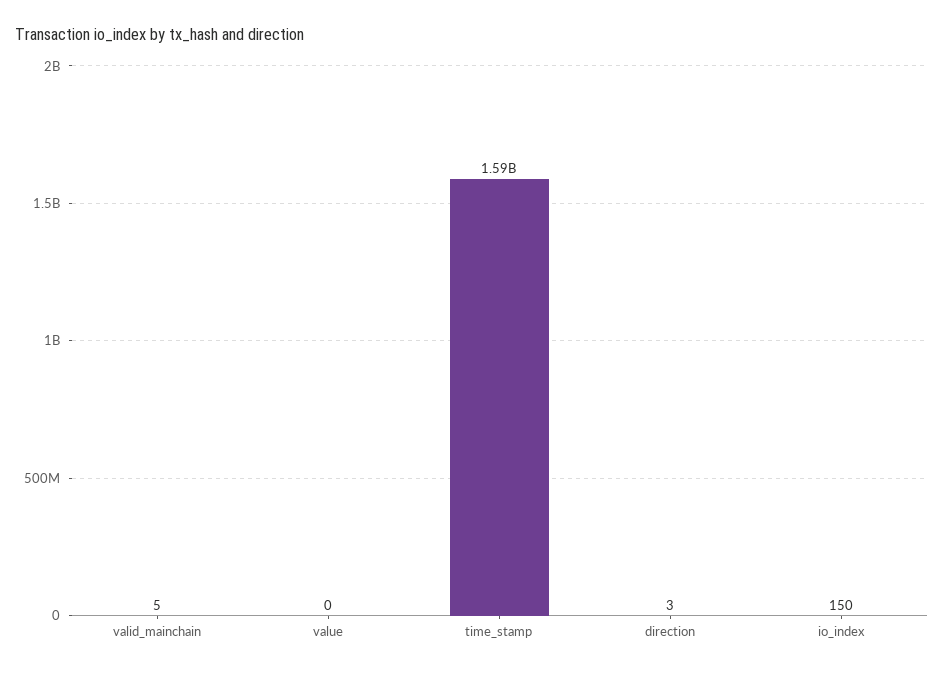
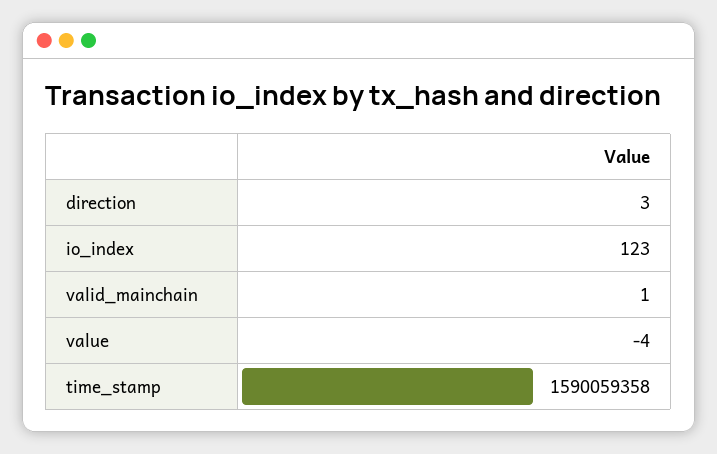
valid_mainchain: 5 -> 1
value: 0 -> -4
io_index: 150 -> 123

